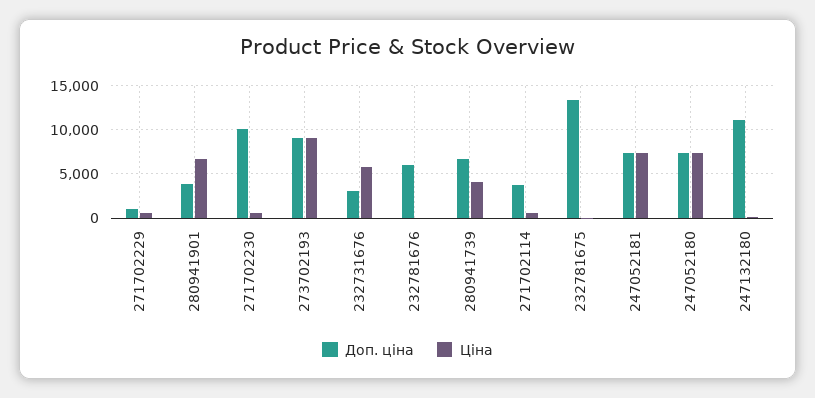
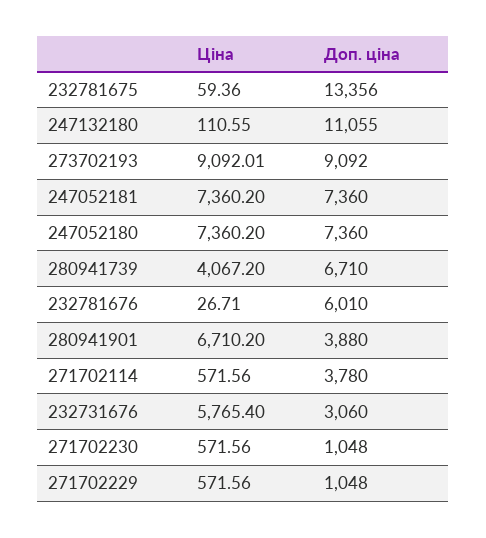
Доп. ціна, 271702230: 10000 -> 1048

